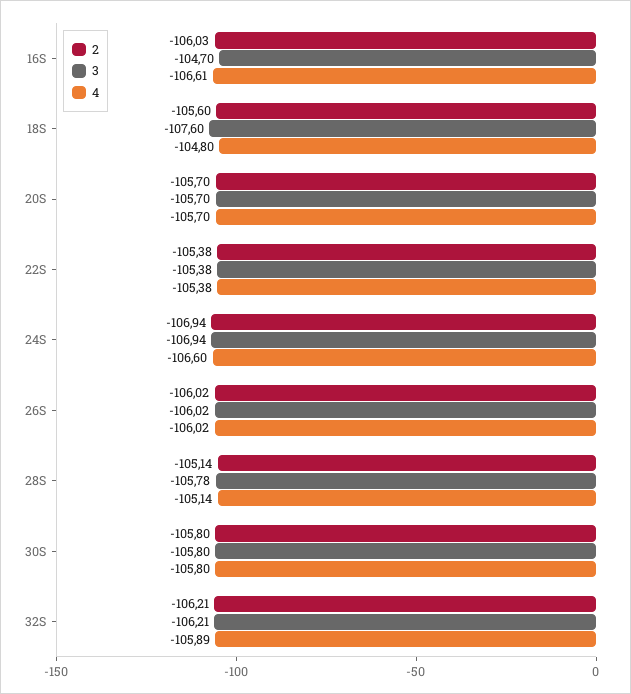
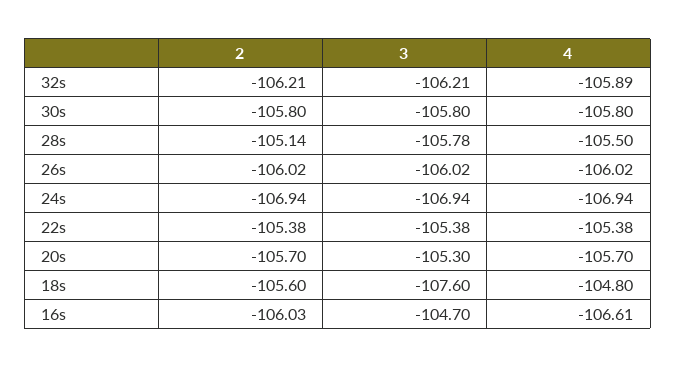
3, 20S: -105.7 -> -105.3
4, 24S: -106.6 -> -106.94
4, 28S: -105.14 -> -105.5

